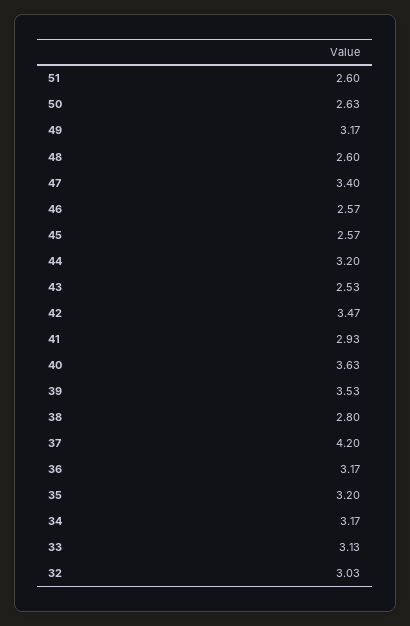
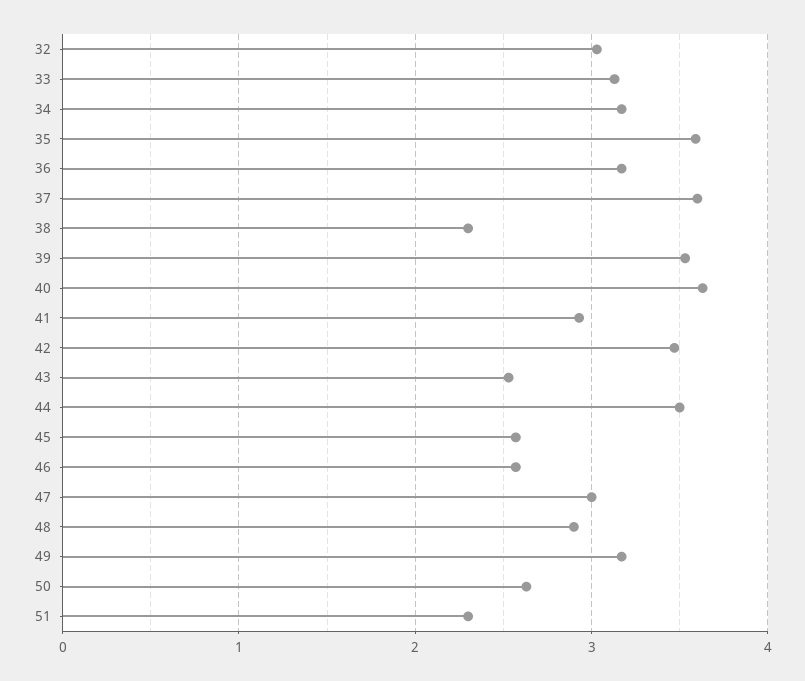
51: 2.6 -> 2.3
48: 2.6 -> 2.9
47: 3.4 -> 3
44: 3.2 -> 3.5
38: 2.8 -> 2.3
37: 4.2 -> 3.6
35: 3.2 -> 3.6

